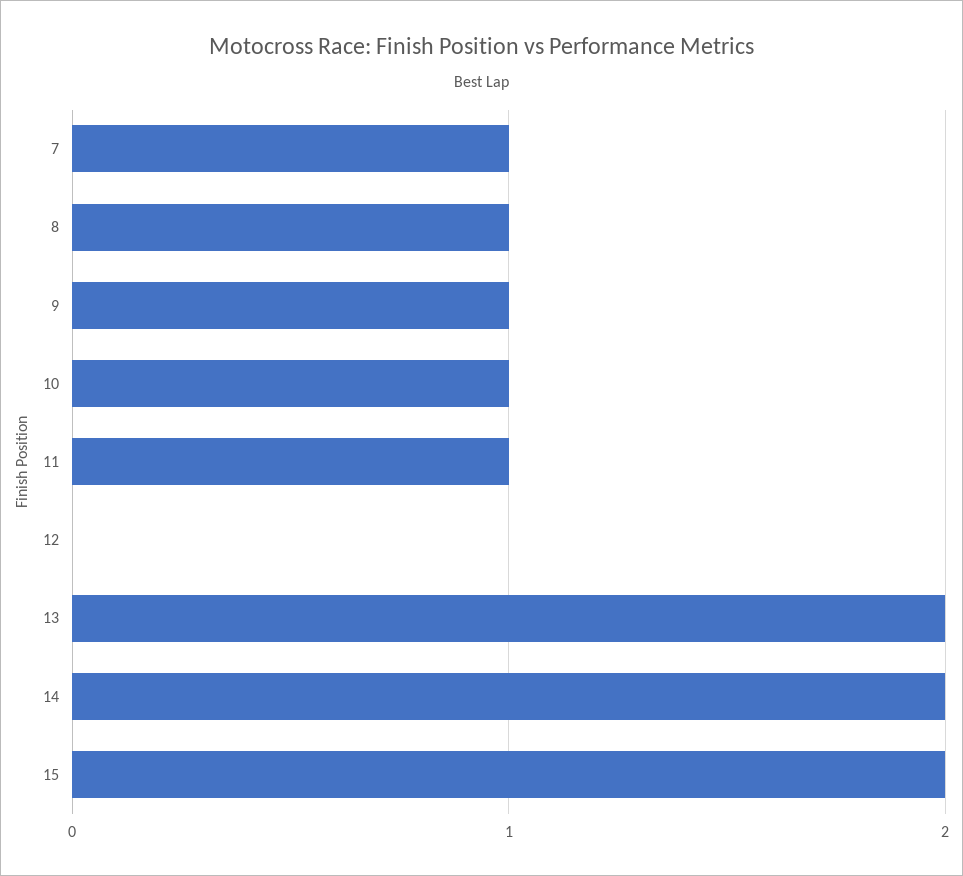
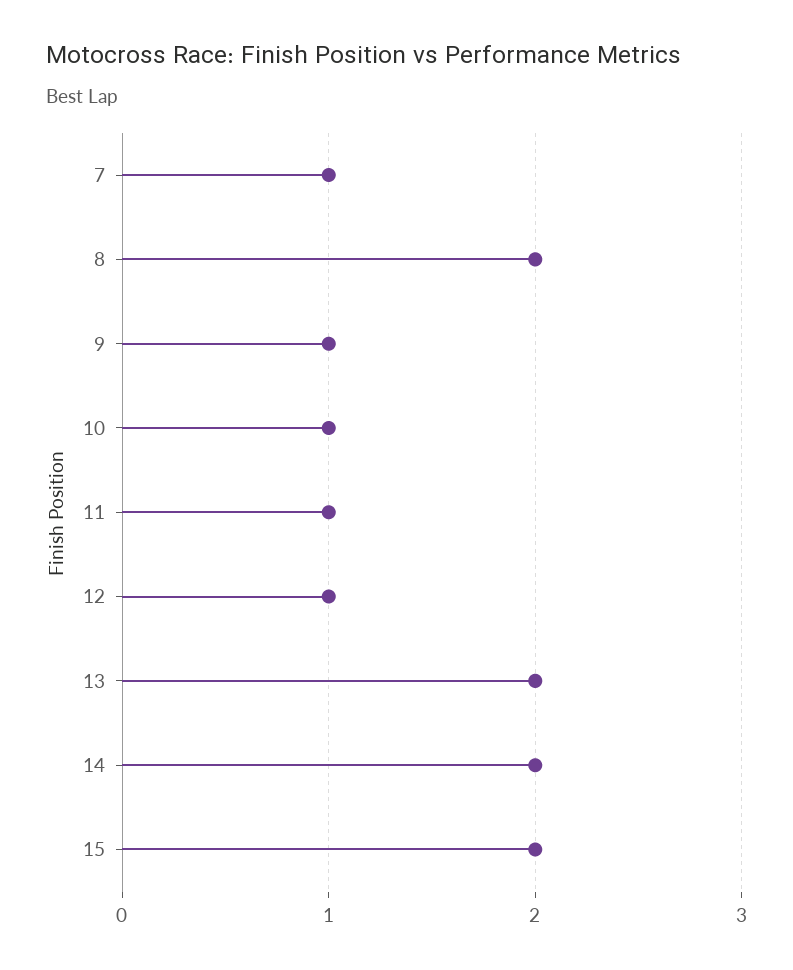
8: 1 -> 2
12: 0 -> 1

